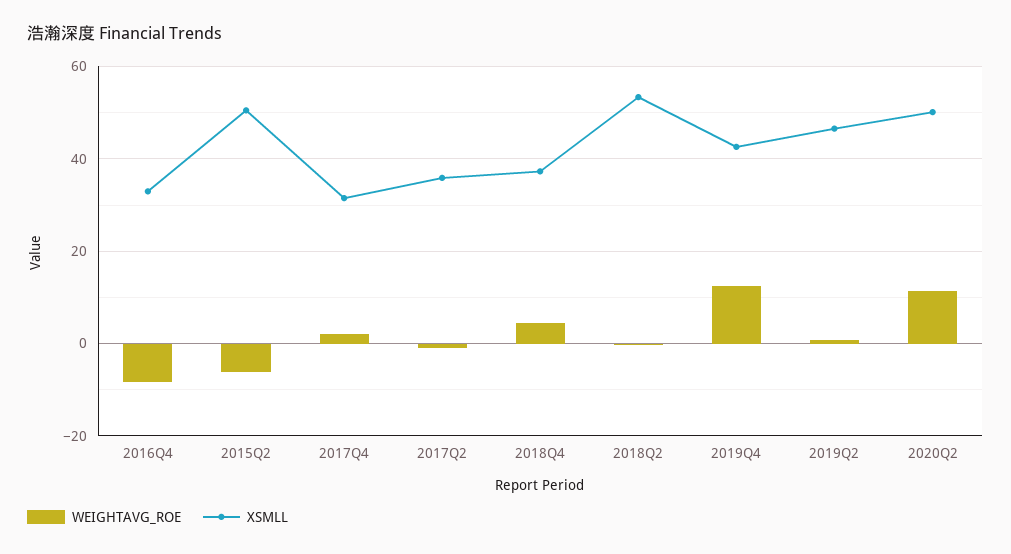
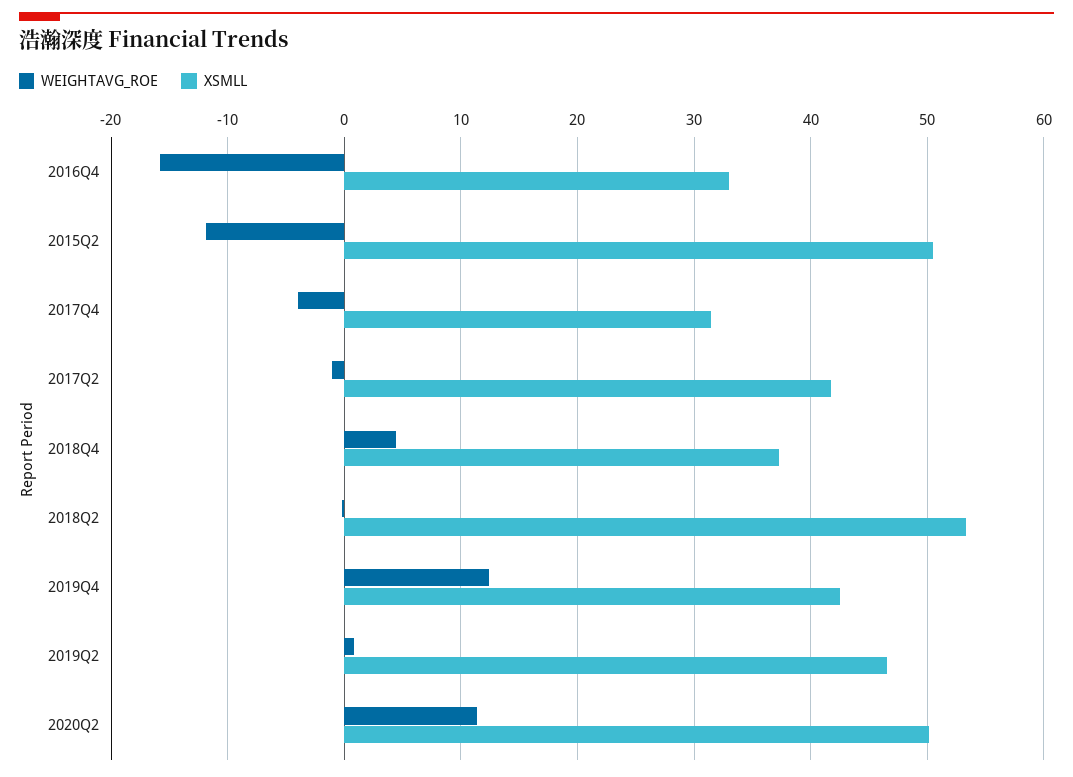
WEIGHTAVG_ROE, 2016Q4: -8 -> -16
WEIGHTAVG_ROE, 2015Q2: -6 -> -12
WEIGHTAVG_ROE, 2017Q4: 2 -> -4
XSMLL, 2017Q2: 36 -> 42

